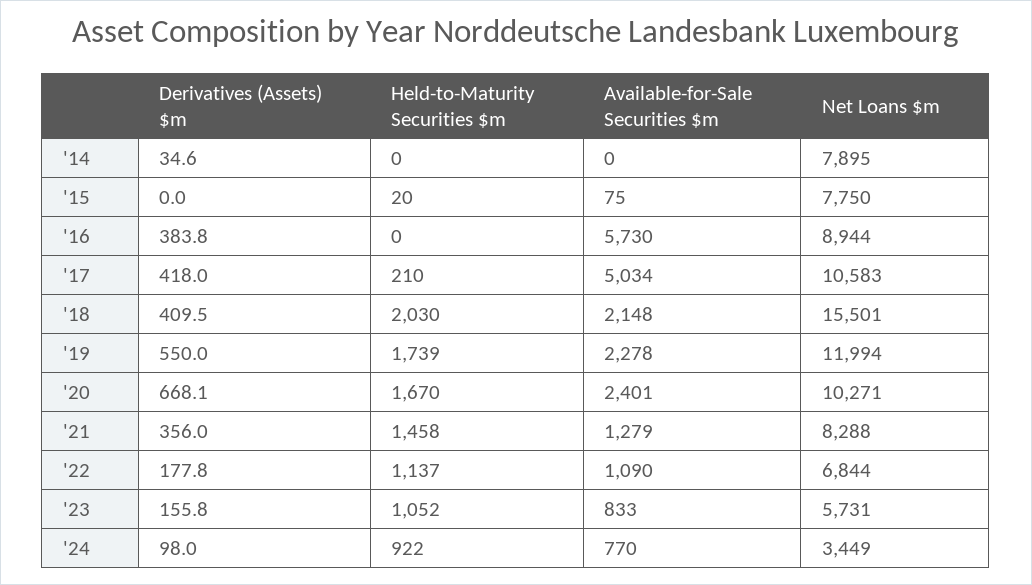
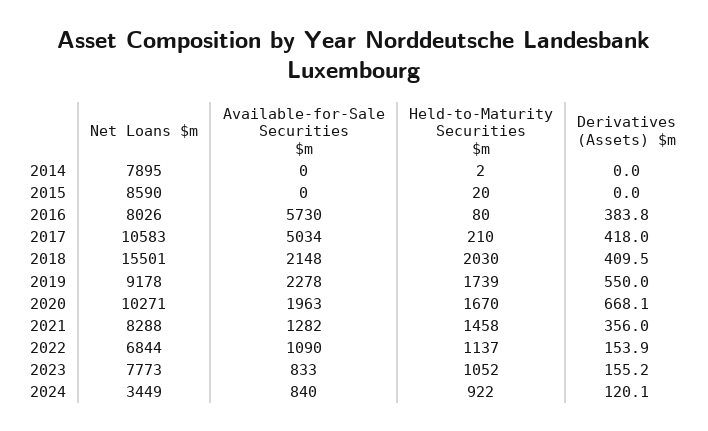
Derivatives (Assets) $m, '14: 34.6 -> 0
Held-to-Maturity Securities $m, '14: 0 -> 2
Available-for-Sale Securities $m, '15: 75 -> 0
Net Loans $m, '15: 7750 -> 8590
Held-to-Maturity Securities $m, '16: 0 -> 80
Net Loans $m, '16: 8944 -> 8026
Net Loans $m, '19: 11994 -> 9178
Available-for-Sale Securities $m, '20: 2401 -> 1963
Available-for-Sale Securities $m, '21: 1279 -> 1282
Derivatives (Assets) $m, '22: 177.8 -> 153.9
Derivatives (Assets) $m, '23: 155.8 -> 155.2
Net Loans $m, '23: 5731 -> 7773
Derivatives (Assets) $m, '24: 98 -> 120.1
Available-for-Sale Securities $m, '24: 770 -> 840

